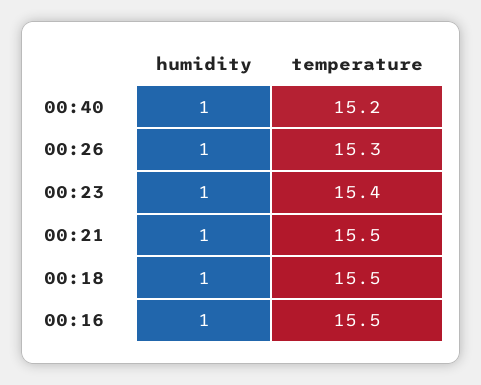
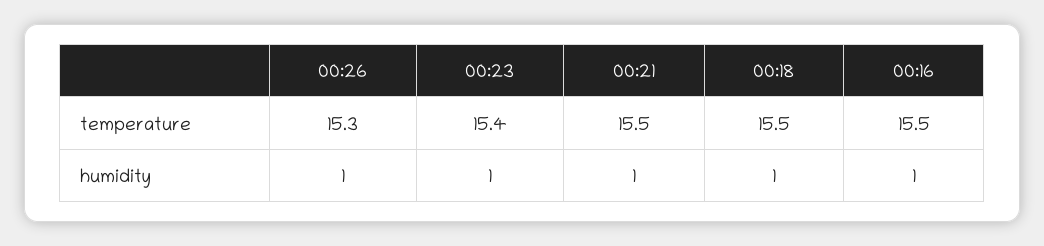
humidity, 00:40: 1 -> none
temperature, 00:40: 15.2 -> none

